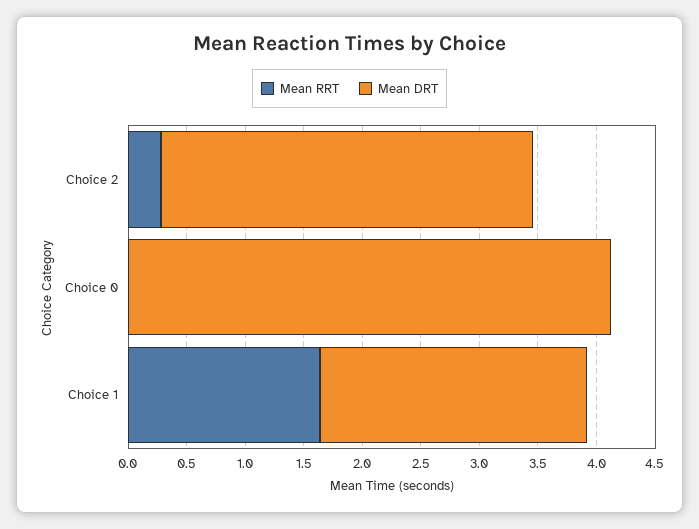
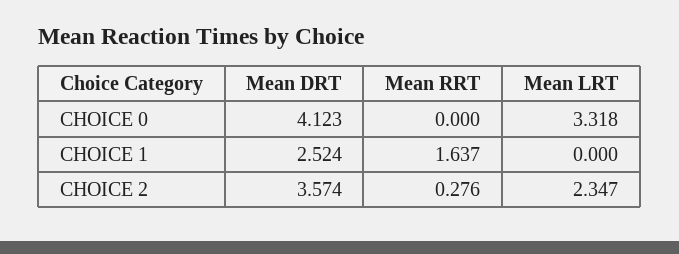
Mean DRT, Choice 2: 3.2 -> 3.574
Mean DRT, Choice 1: 2.3 -> 2.524
Mean LRT, Choice 0: none -> 3.318
Mean LRT, Choice 1: none -> 0
Mean LRT, Choice 2: none -> 2.347

